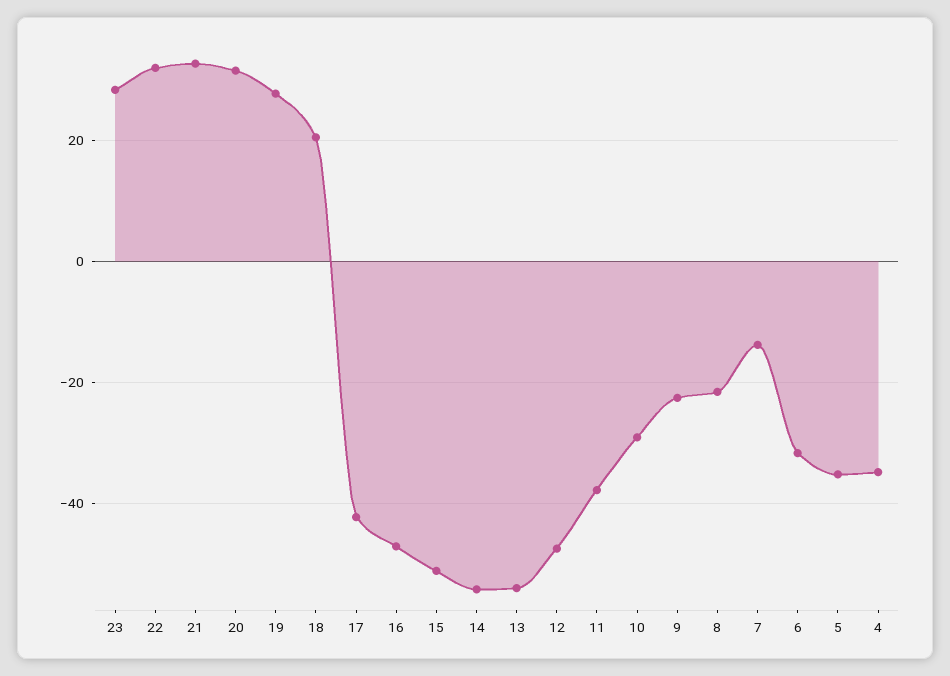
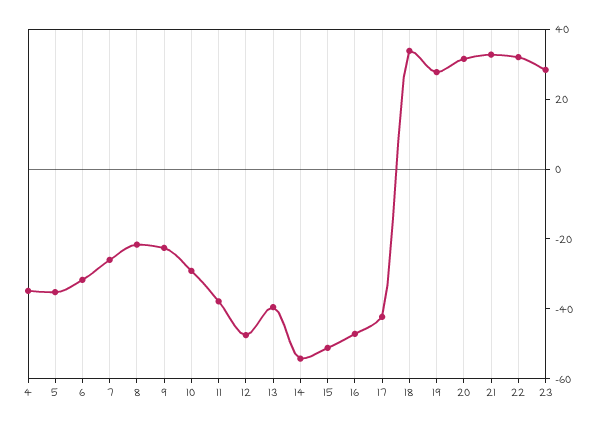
18: 20 -> 35
13: -54 -> -40
7: -14 -> -25

